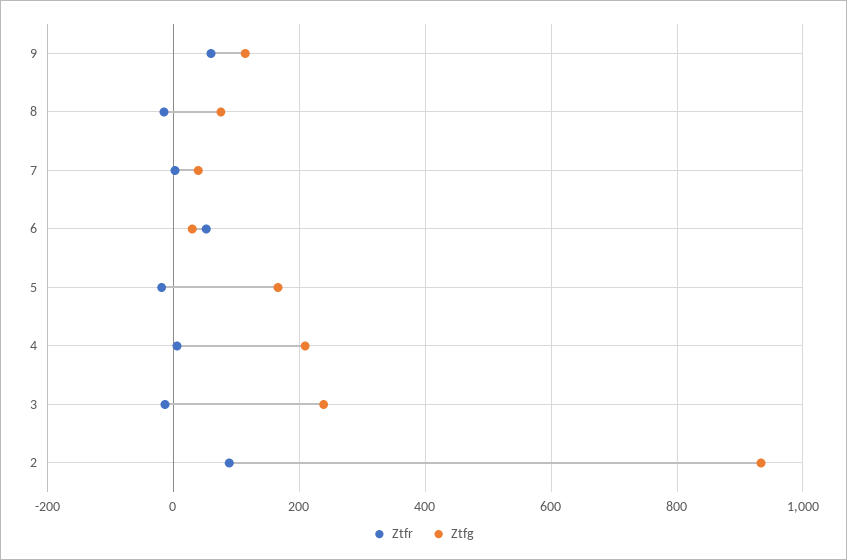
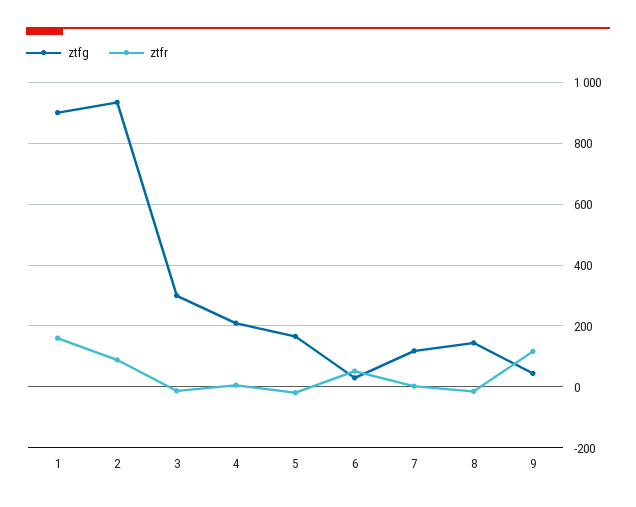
Ztfr, 9: 60 -> 120
Ztfg, 9: 120 -> 40
Ztfg, 8: 80 -> 140
Ztfg, 7: 40 -> 120
Ztfg, 3: 240 -> 300
Ztfg, 1: none -> 900
Ztfr, 1: none -> 160

